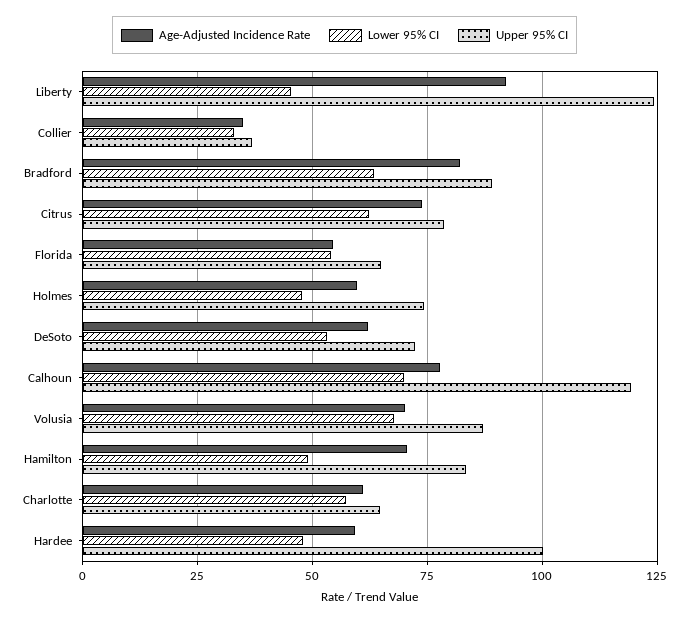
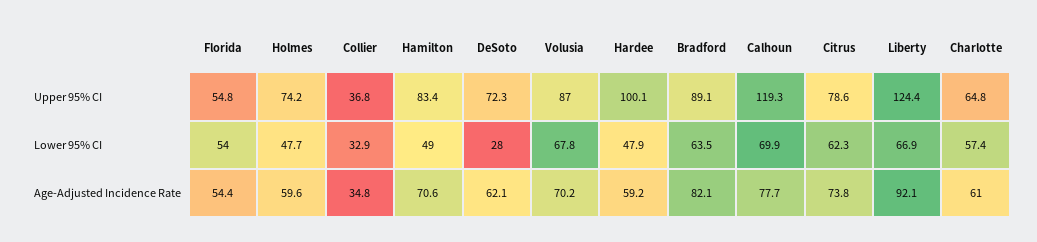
Lower 95% CI, Liberty: 45 -> 66.9
Upper 95% CI, Florida: 65 -> 54.8
Lower 95% CI, DeSoto: 52.5 -> 28

